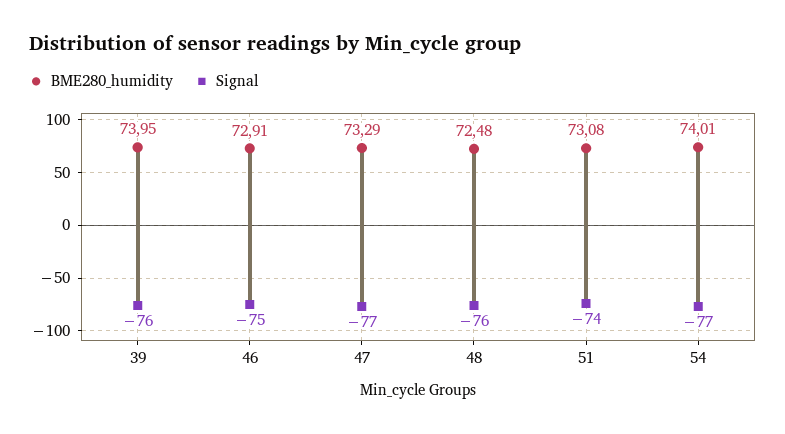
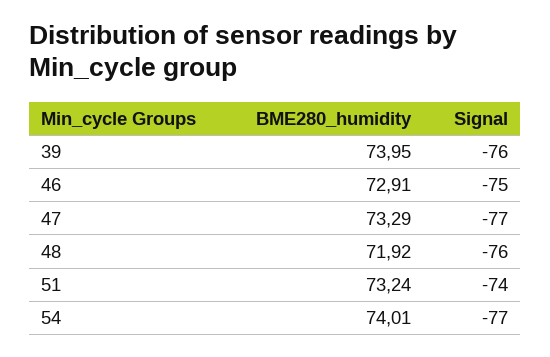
BME280_humidity, 48: 72.48 -> 71.92
BME280_humidity, 51: 73.08 -> 73.24

